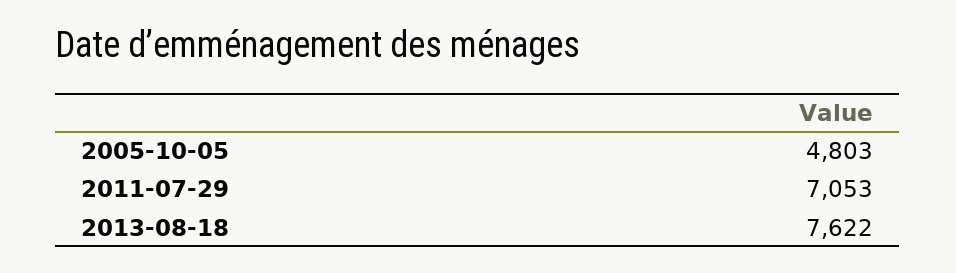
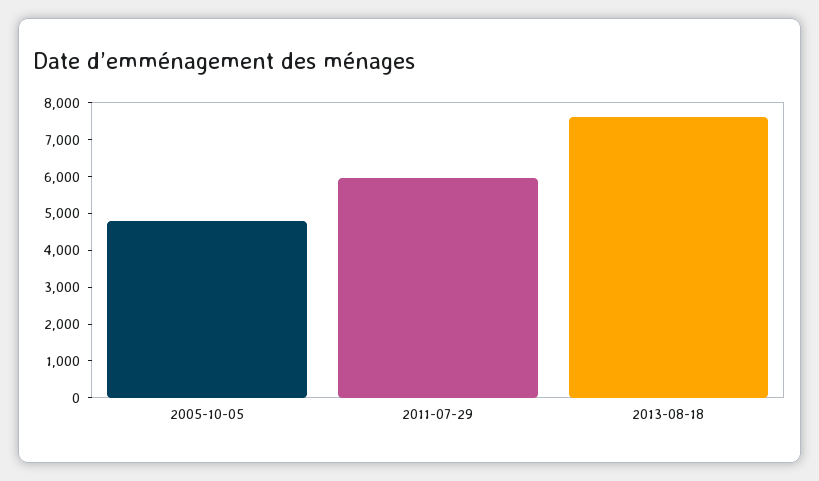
2011-07-29: 7053 -> 6000

